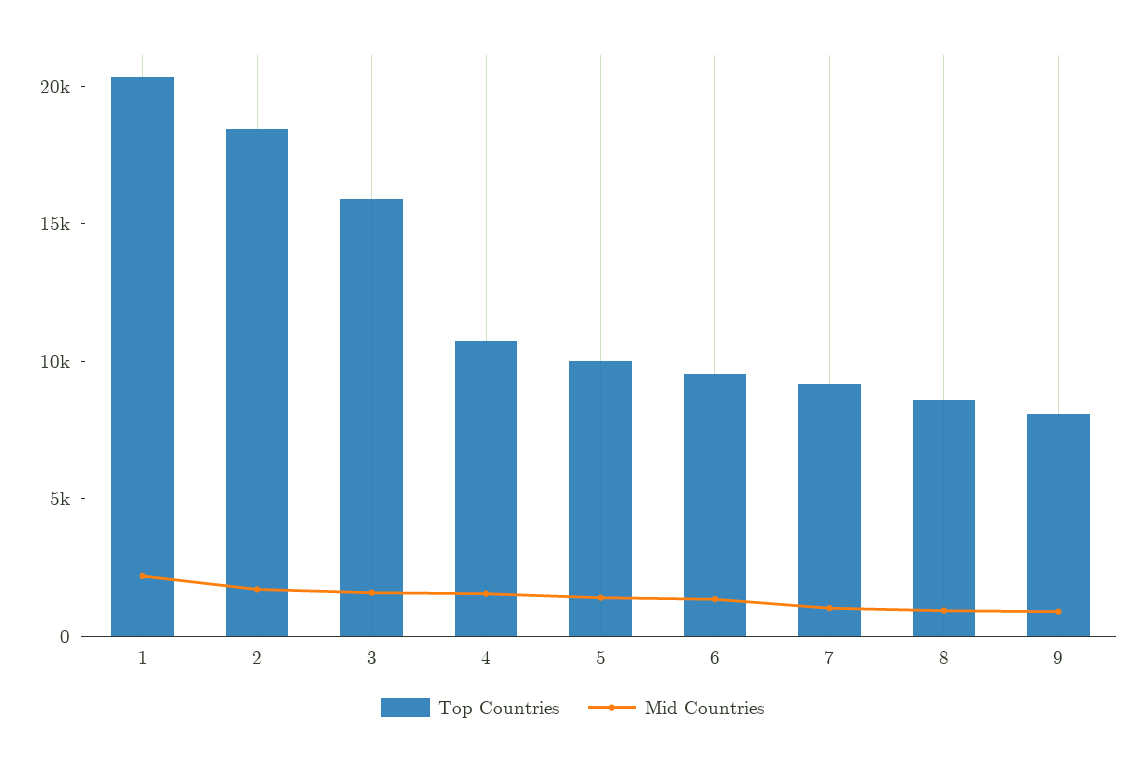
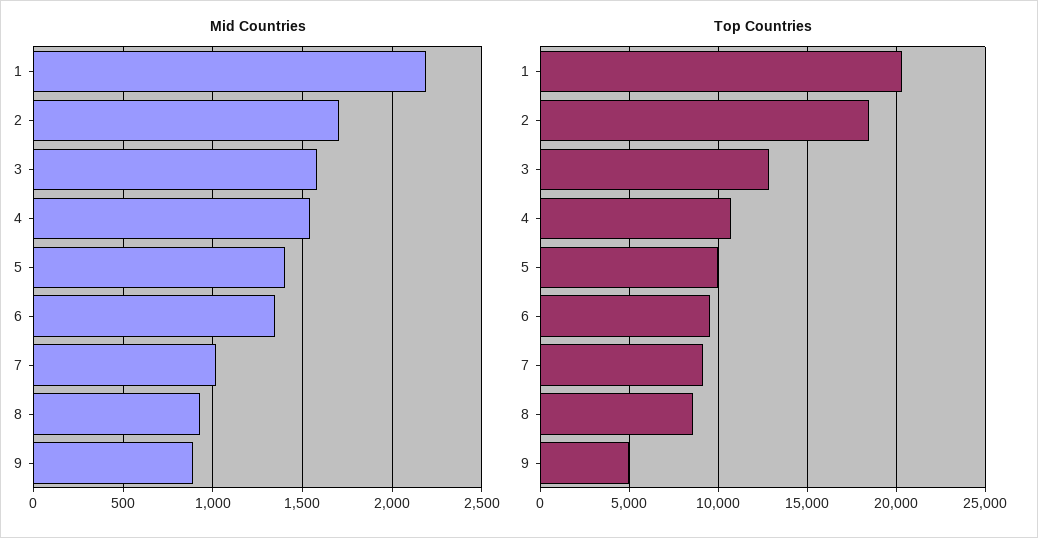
Top Countries, 3: 16000 -> 13000
Top Countries, 9: 8000 -> 5000

